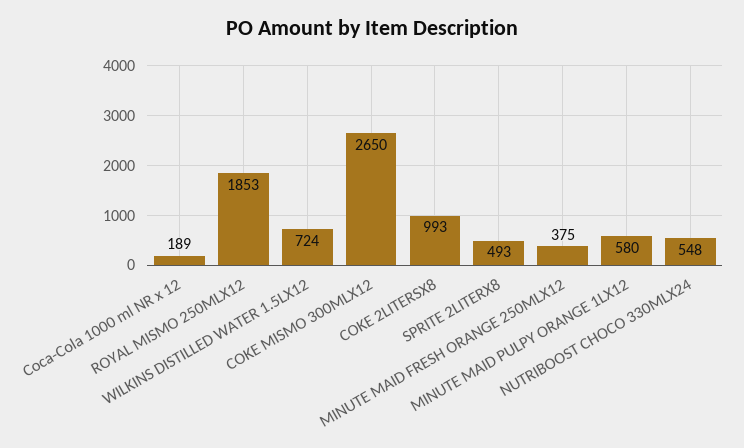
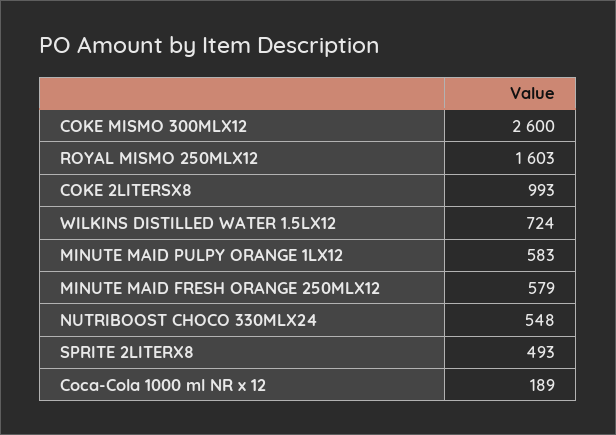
ROYAL MISMO 250MLX12: 1853 -> 1603
COKE MISMO 300MLX12: 2650 -> 2600
MINUTE MAID FRESH ORANGE 250MLX12: 375 -> 579
MINUTE MAID PULPY ORANGE 1LX12: 580 -> 583

